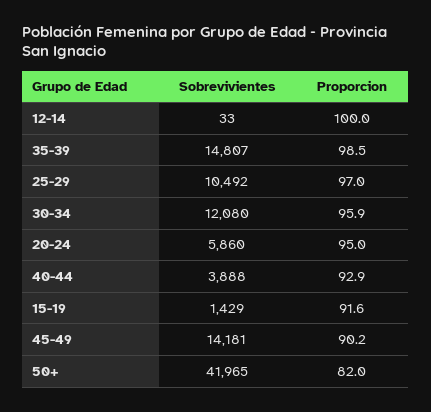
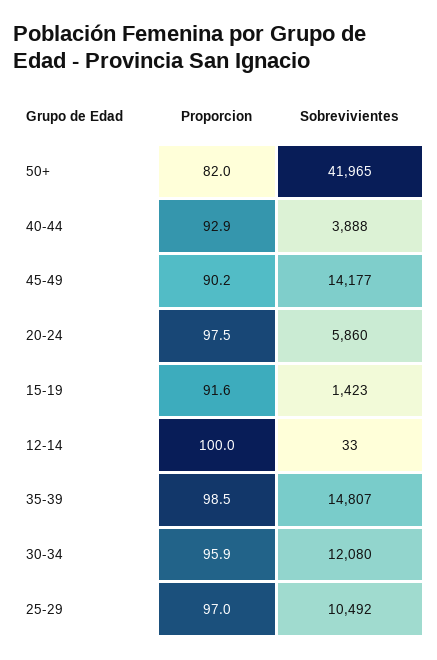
Proporcion, 20-24: 95 -> 97.5
Sobrevivientes, 15-19: 1429 -> 1423
Sobrevivientes, 45-49: 14181 -> 14177

